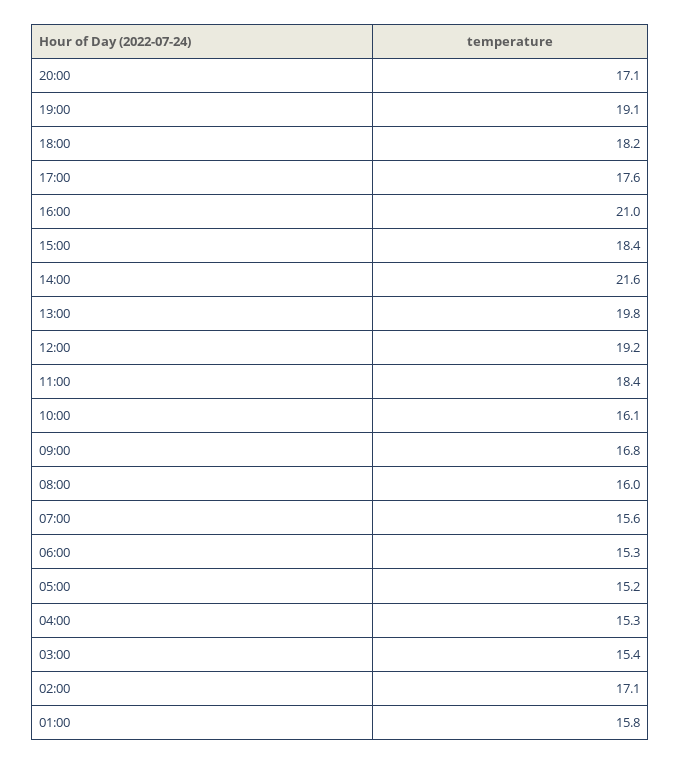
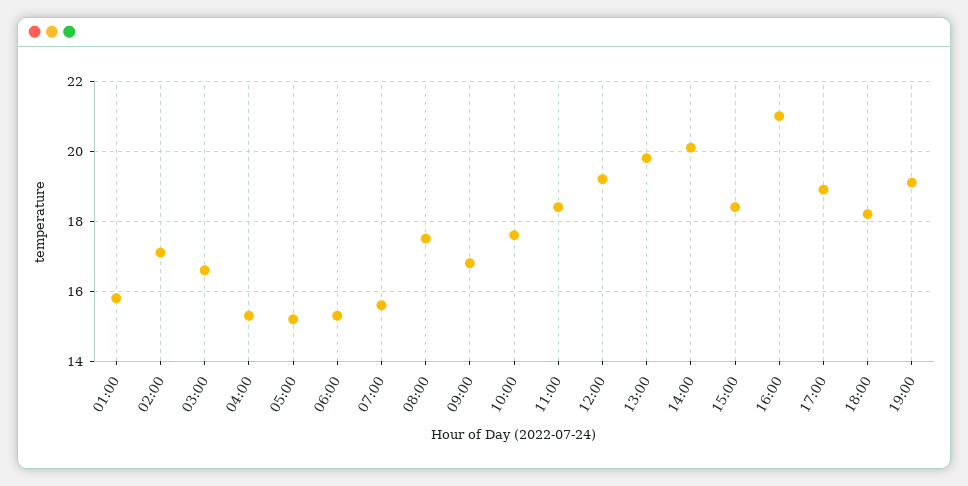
20:00: 17.1 -> none
17:00: 17.6 -> 19
14:00: 21.6 -> 20
10:00: 16.1 -> 17.5
08:00: 16 -> 17.5
03:00: 15.4 -> 16.5

